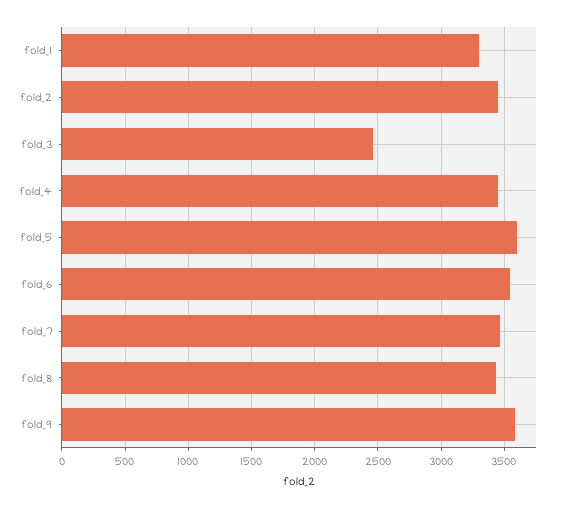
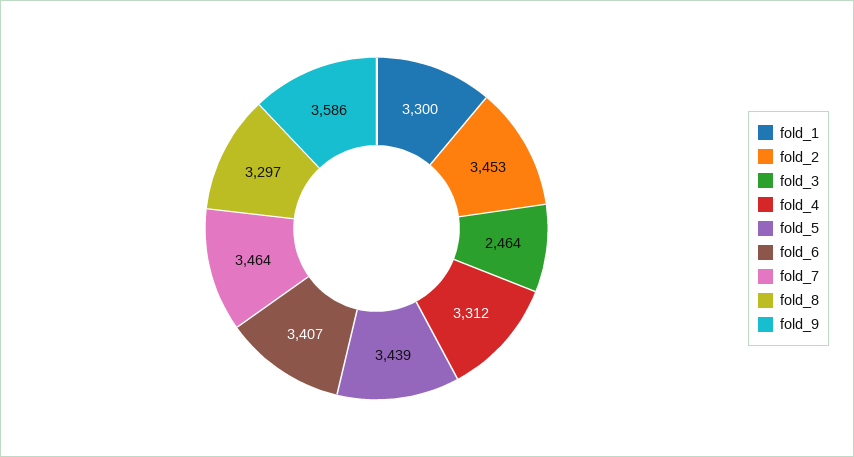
fold_4: 3450 -> 3312
fold_5: 3600 -> 3439
fold_6: 3550 -> 3407
fold_8: 3450 -> 3297

